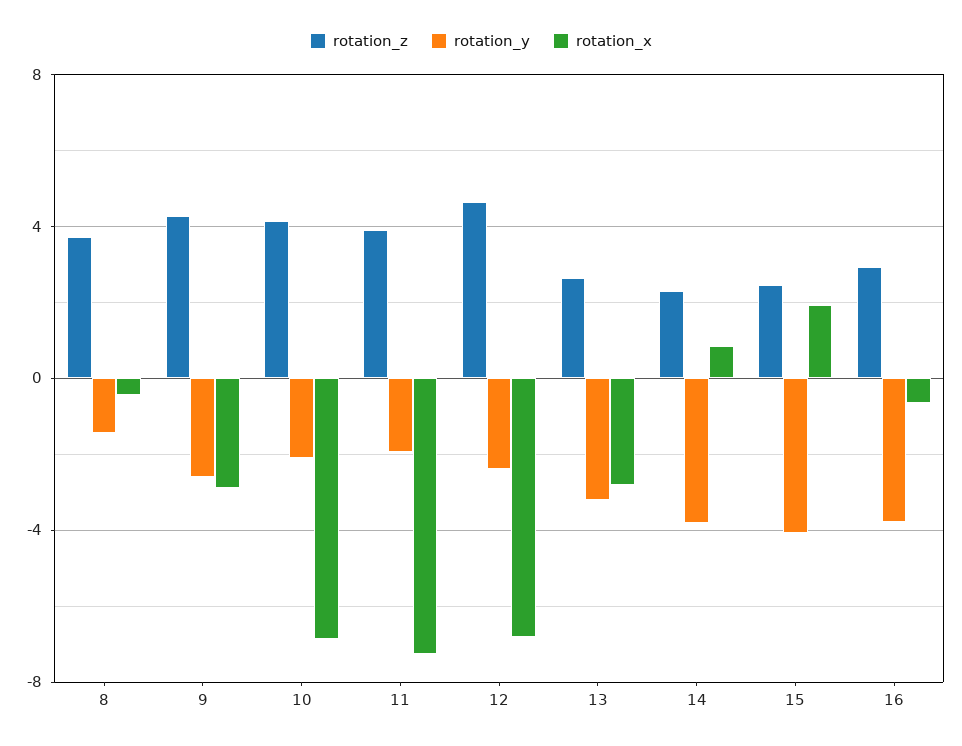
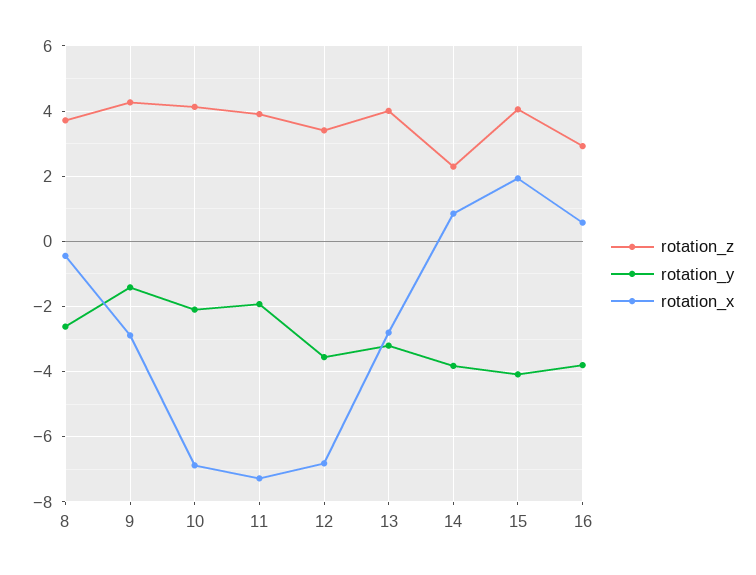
rotation_y, 8: -1.5 -> -2.6
rotation_y, 9: -2.5 -> -1.4
rotation_z, 12: 4.5 -> 3.4
rotation_y, 12: -2.5 -> -3.6
rotation_z, 13: 2.5 -> 4
rotation_z, 15: 2.5 -> 4
rotation_x, 16: -0.5 -> 0.6

